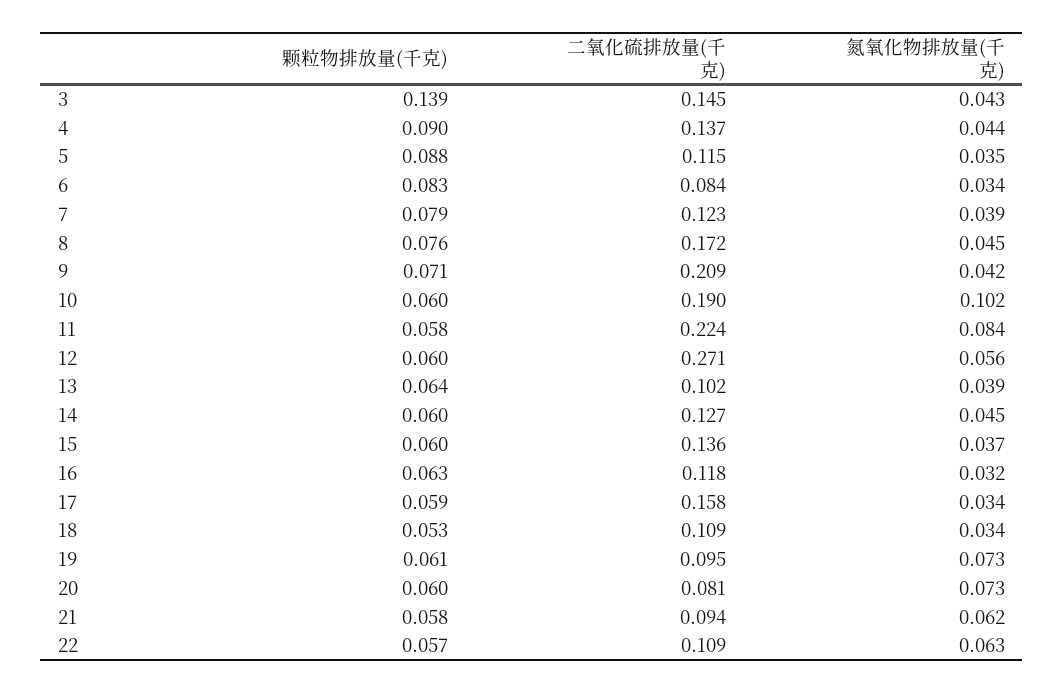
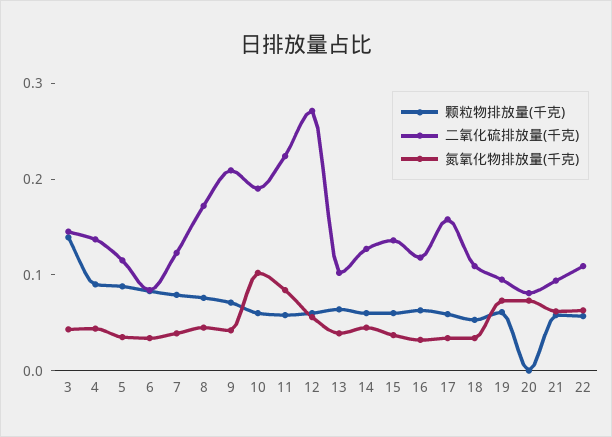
颗粒物排放量(千克), 20: 0.06 -> 0

